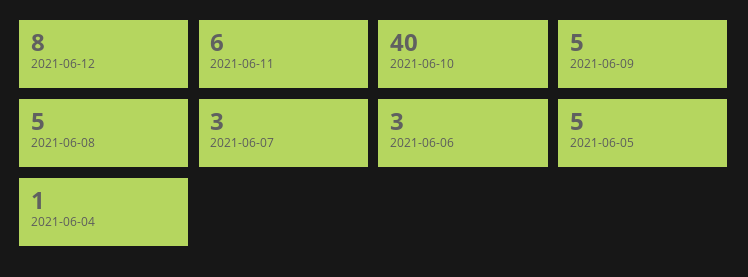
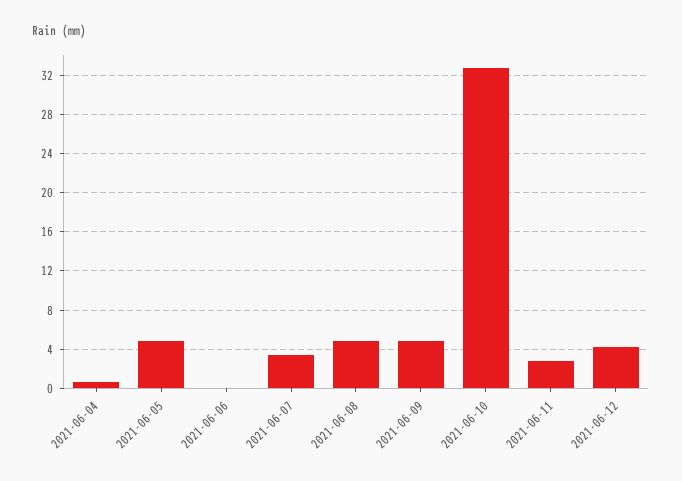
2021-06-12: 8 -> 4
2021-06-11: 6 -> 3
2021-06-10: 40 -> 33
2021-06-06: 3 -> 0

